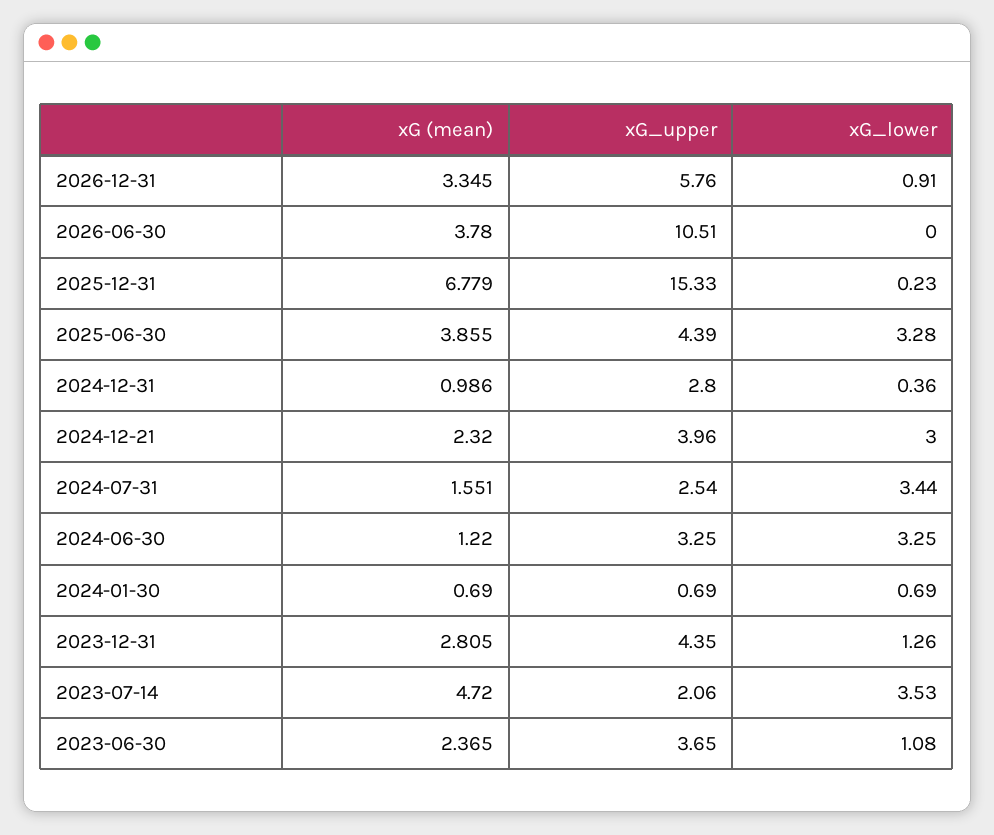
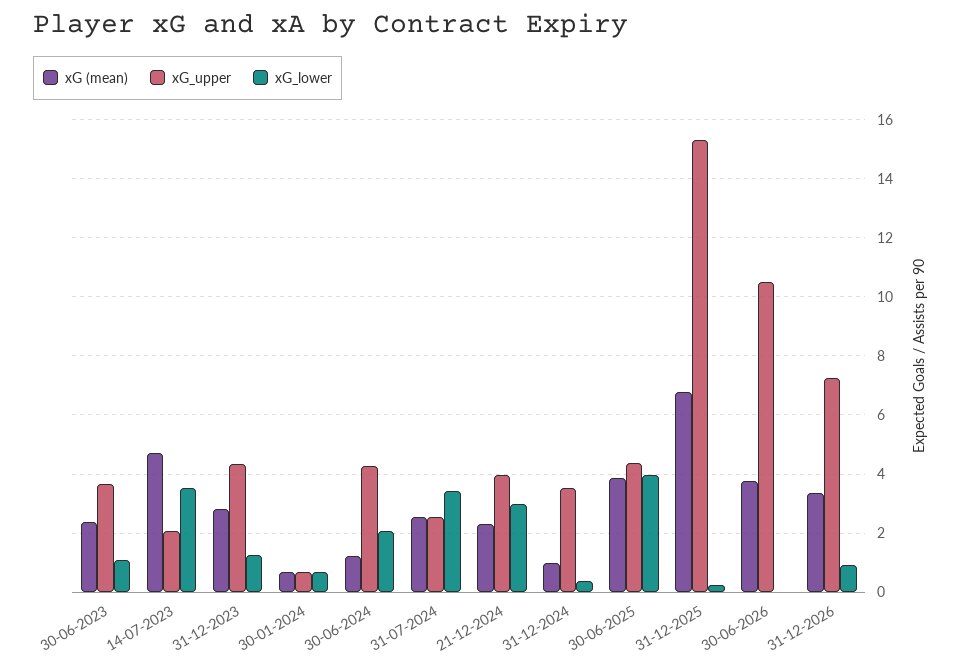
xG_upper, 2026-12-31: 5.76 -> 7.25
xG_lower, 2025-06-30: 3.28 -> 4
xG_upper, 2024-12-31: 2.8 -> 3.5
xG (mean), 2024-07-31: 1.551 -> 2.5
xG_upper, 2024-06-30: 3.25 -> 4.25
xG_lower, 2024-06-30: 3.25 -> 2

